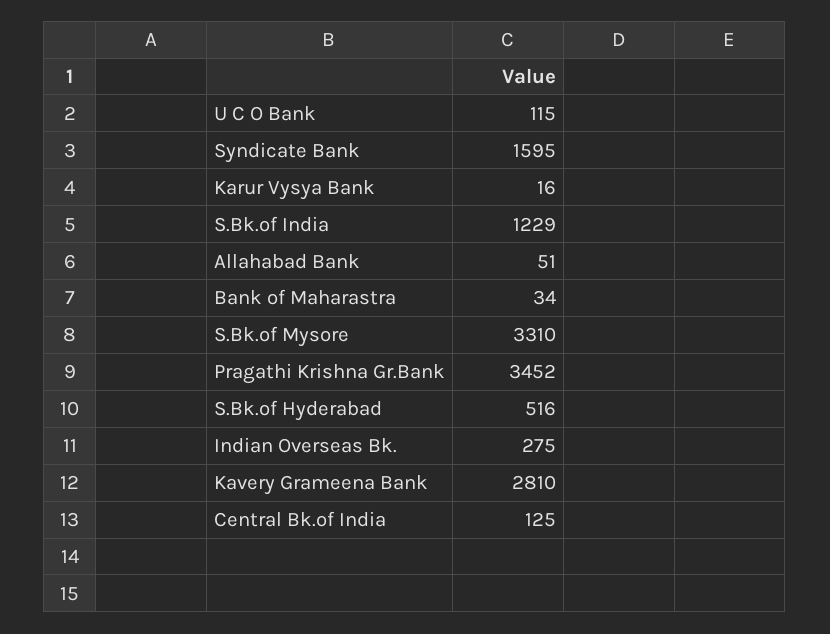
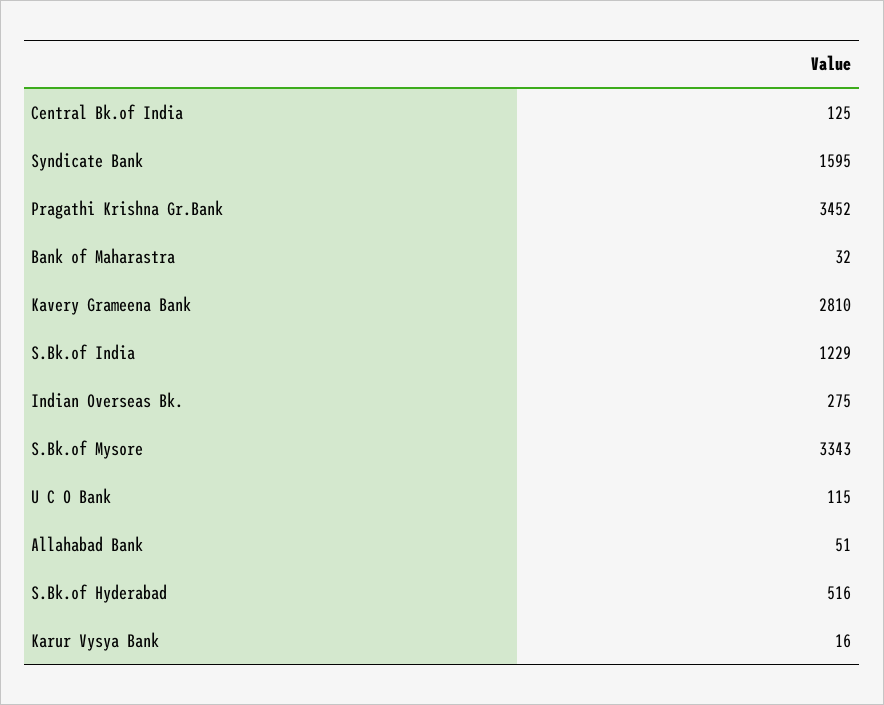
Bank of Maharastra: 34 -> 32
S.Bk.of Mysore: 3310 -> 3343

